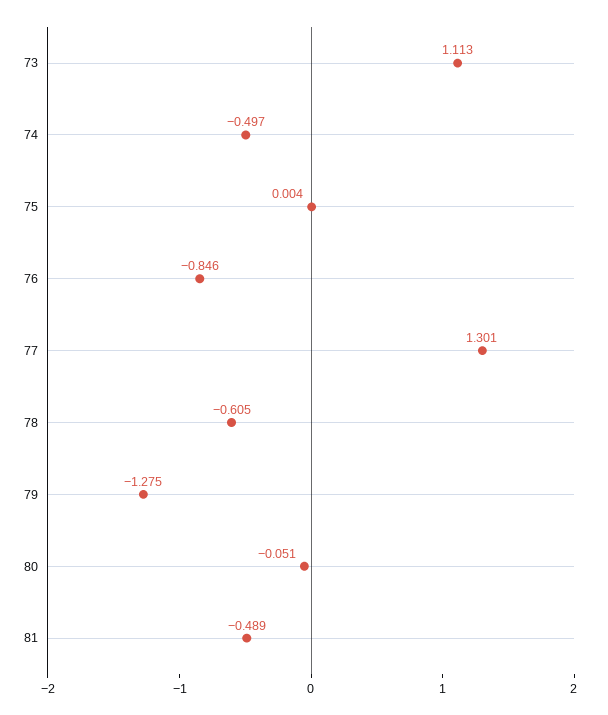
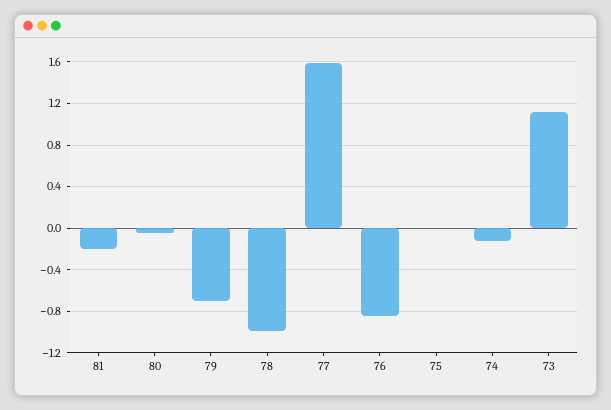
74: -0.497 -> -0.1
77: 1.301 -> 1.6
78: -0.605 -> -1
79: -1.275 -> -0.7
81: -0.489 -> -0.2

